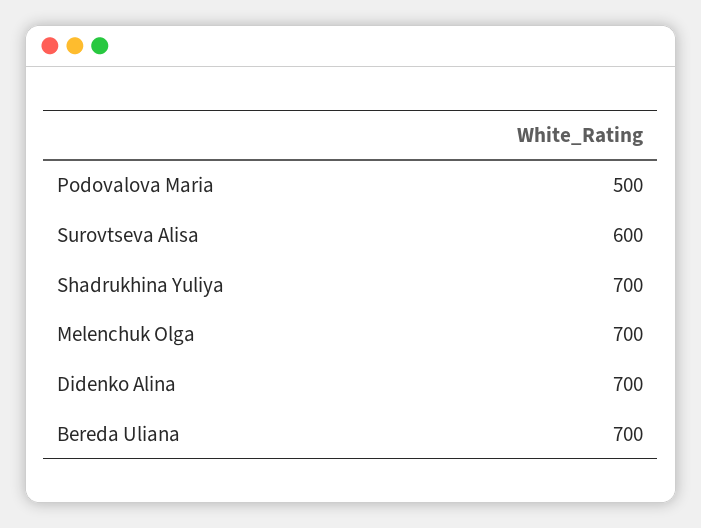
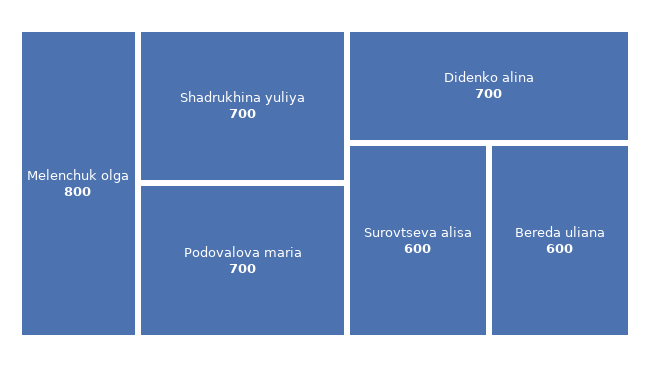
Podovalova Maria: 500 -> 700
Melenchuk Olga: 700 -> 800
Bereda Uliana: 700 -> 600

